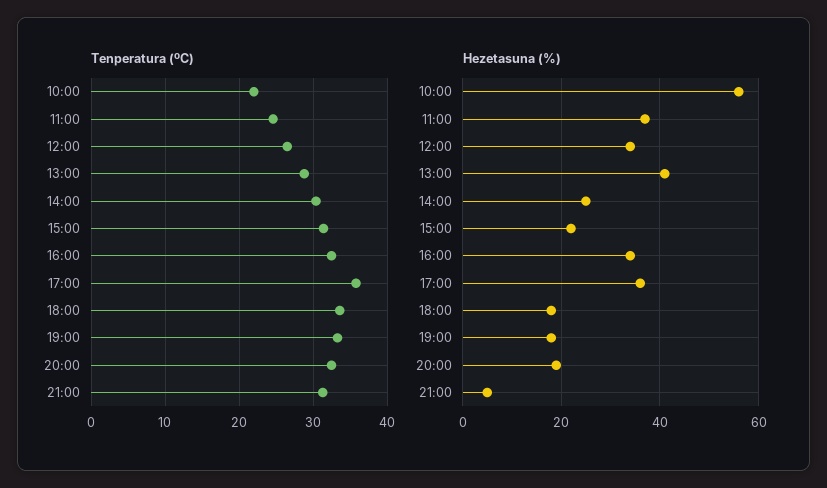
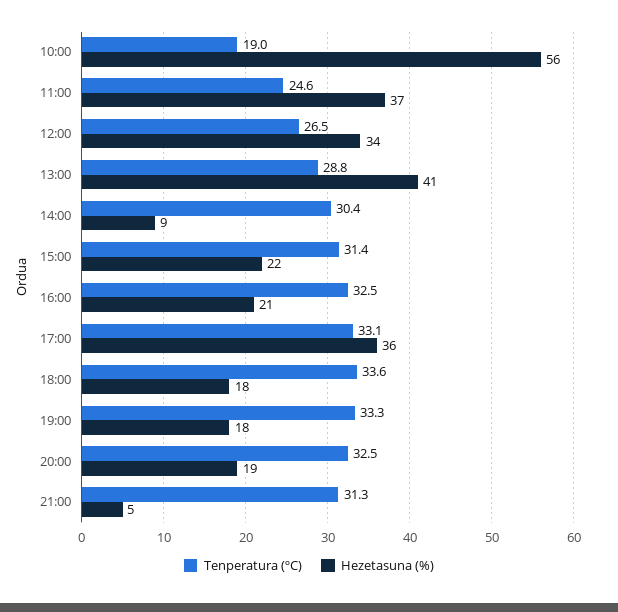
Tenperatura (ºC), 10:00: 22 -> 19
Tenperatura (ºC), 17:00: 36 -> 33.1
Hezetasuna (%), 14:00: 25 -> 9
Hezetasuna (%), 16:00: 35 -> 21

